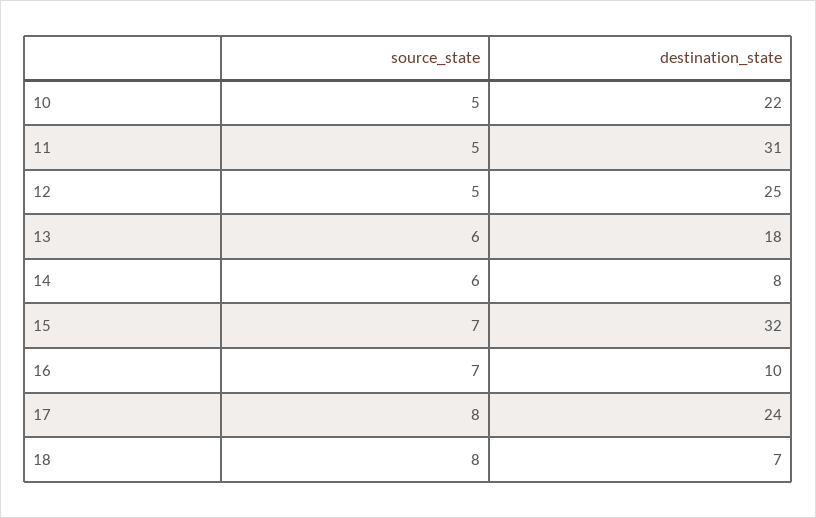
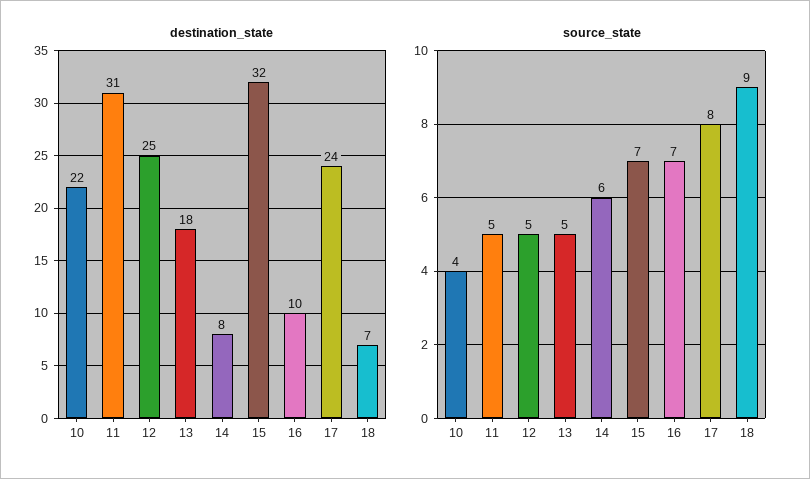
source_state, 10: 5 -> 4
source_state, 13: 6 -> 5
source_state, 18: 8 -> 9

